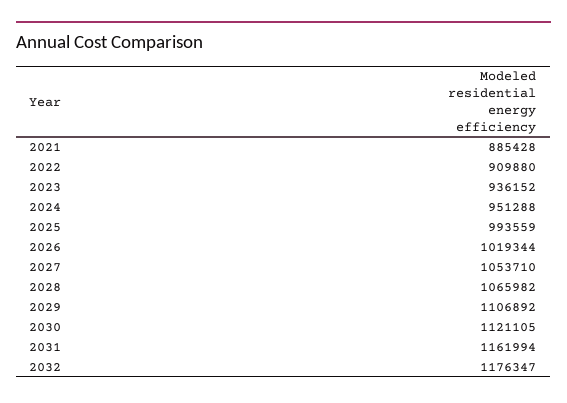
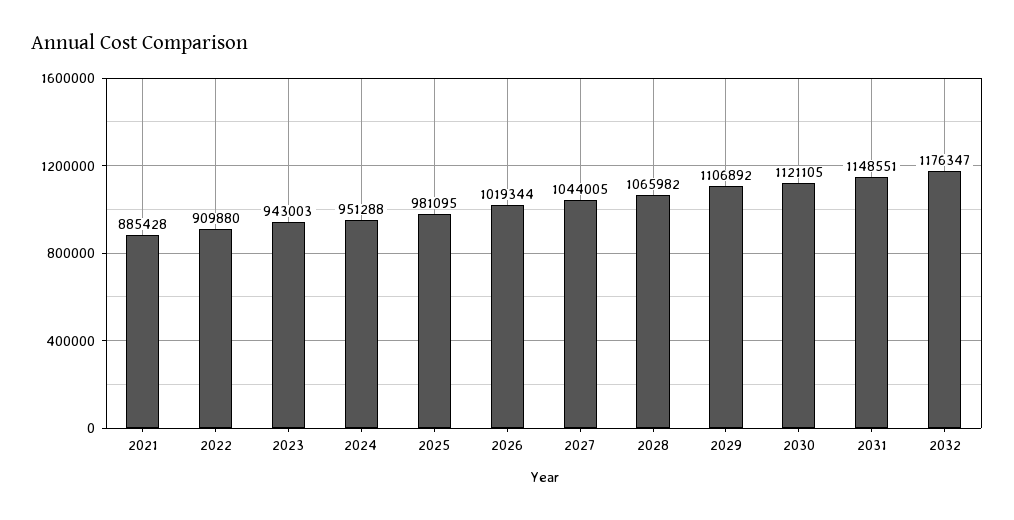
2023: 936152 -> 943003
2025: 993559 -> 981095
2027: 1053710 -> 1044005
2031: 1161994 -> 1148551

